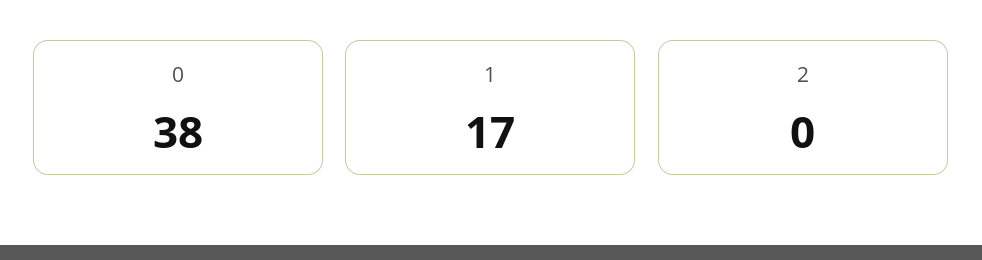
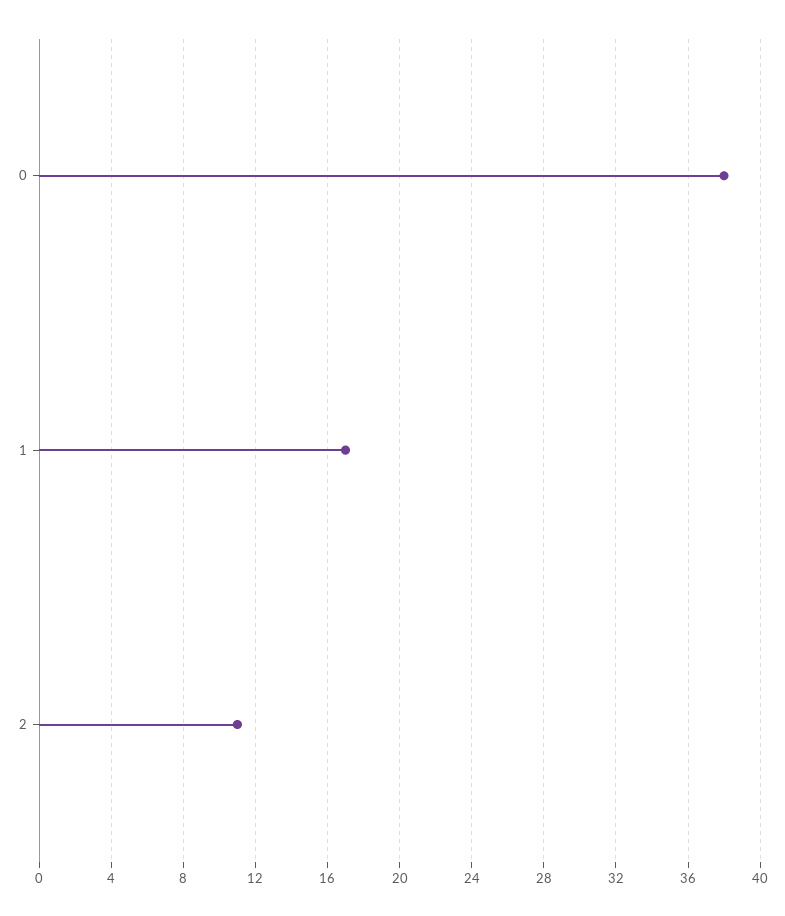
2: 0 -> 11

